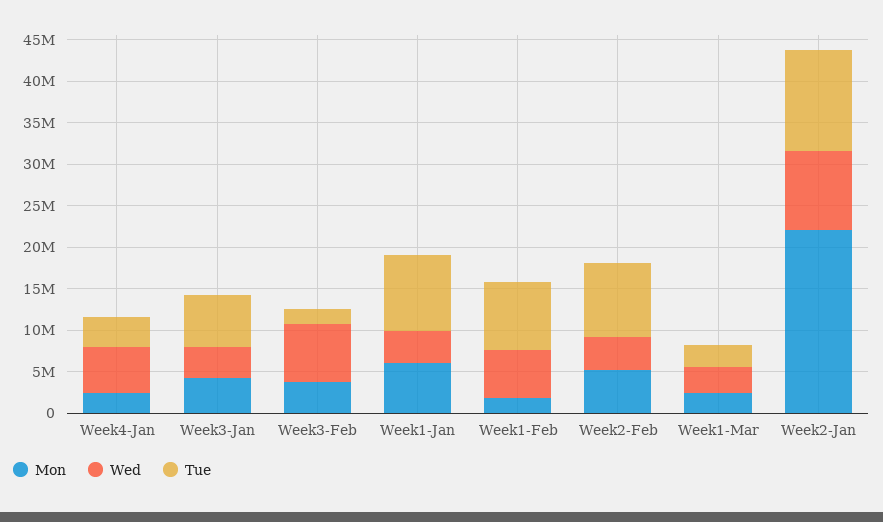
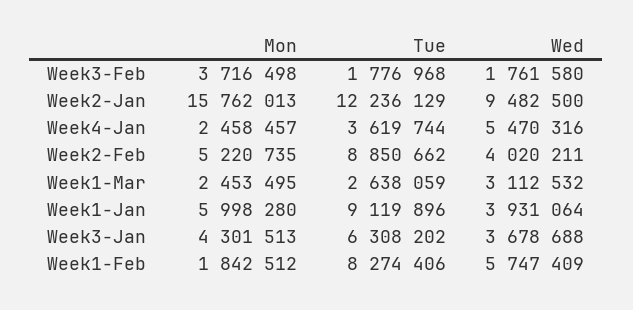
Wed, Week3-Feb: 7000000 -> 1761580
Mon, Week2-Jan: 22000000 -> 15762013

